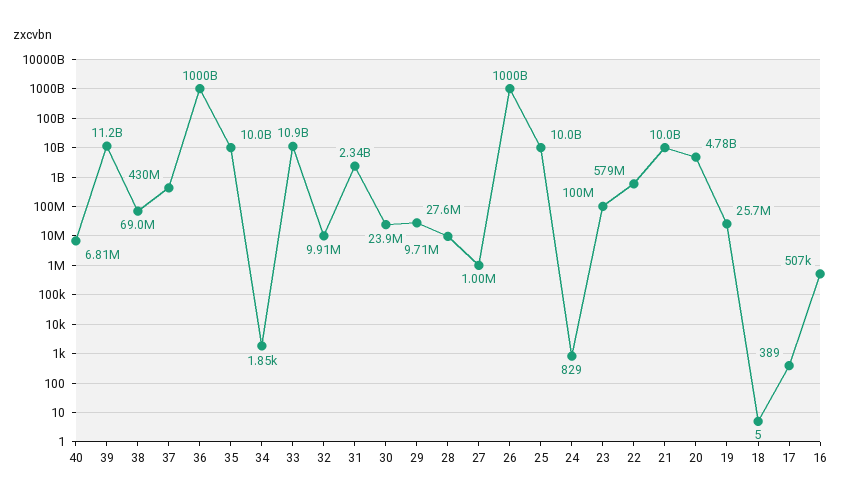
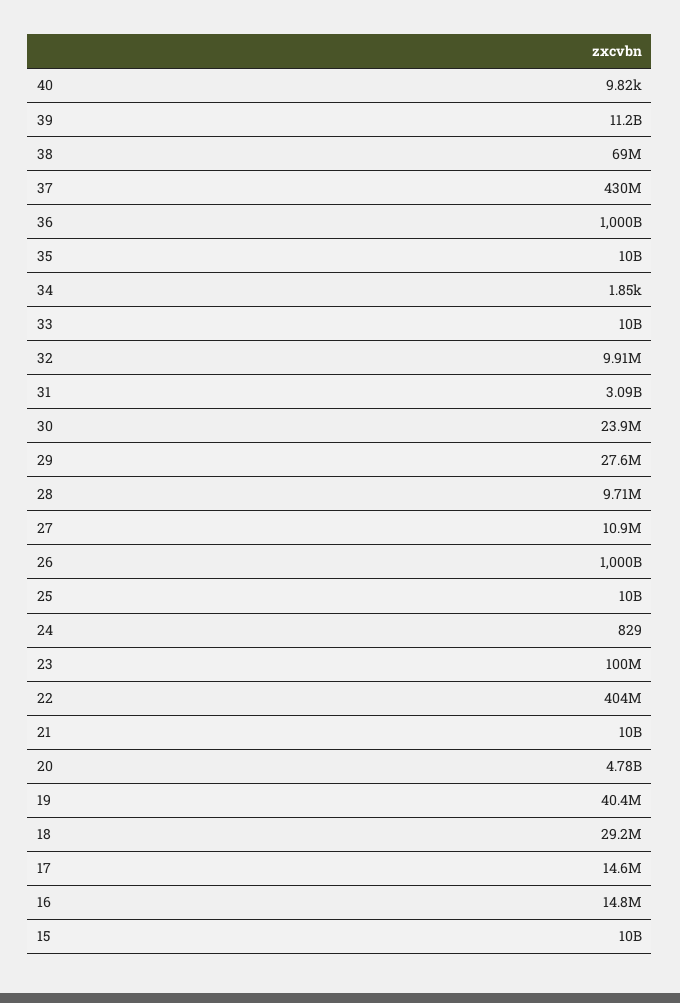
40: 6810000 -> 9820
33: 10900000000 -> 10000000000
31: 2340000000 -> 3090000000
27: 1000000 -> 10900000
22: 579000000 -> 404000000
19: 25700000 -> 40400000
18: 5 -> 29200000
17: 389 -> 14600000
16: 507000 -> 14800000
15: none -> 10000000000

